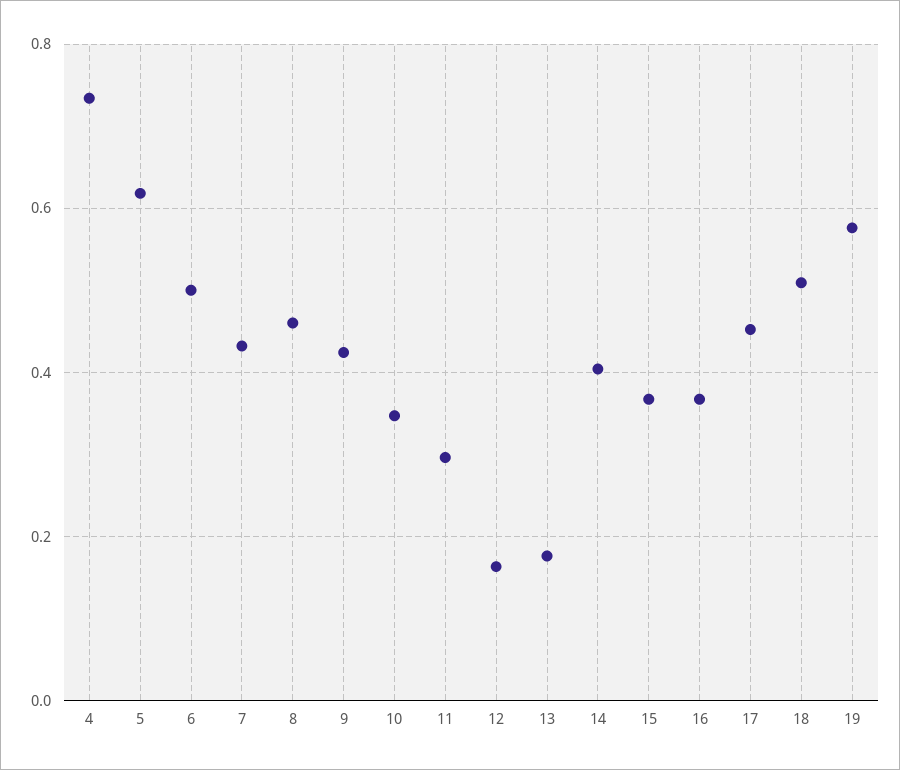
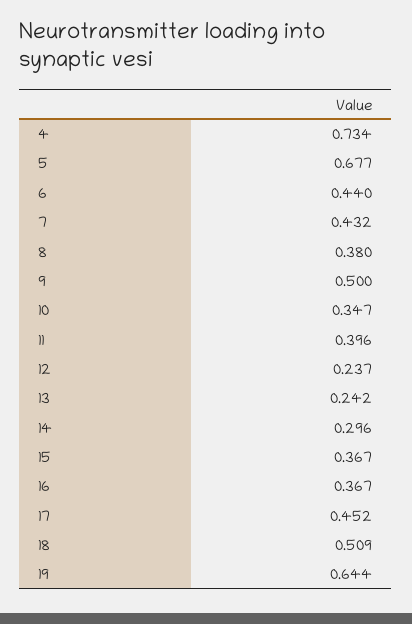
5: 0.62 -> 0.677
6: 0.5 -> 0.44
8: 0.46 -> 0.38
9: 0.42 -> 0.5
11: 0.3 -> 0.396
12: 0.16 -> 0.237
13: 0.18 -> 0.242
14: 0.4 -> 0.296
19: 0.58 -> 0.644

